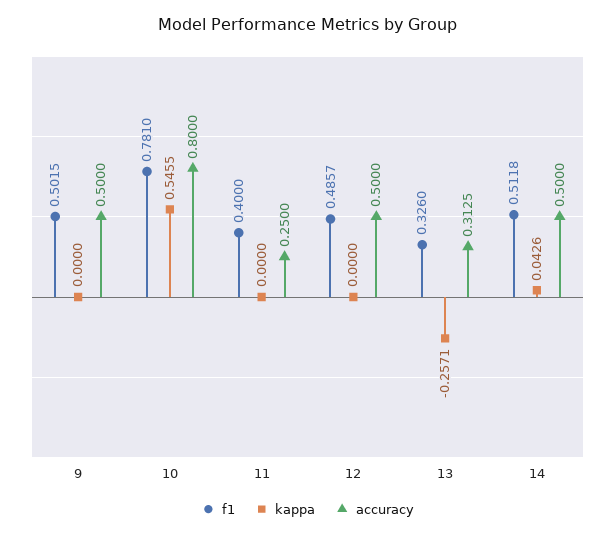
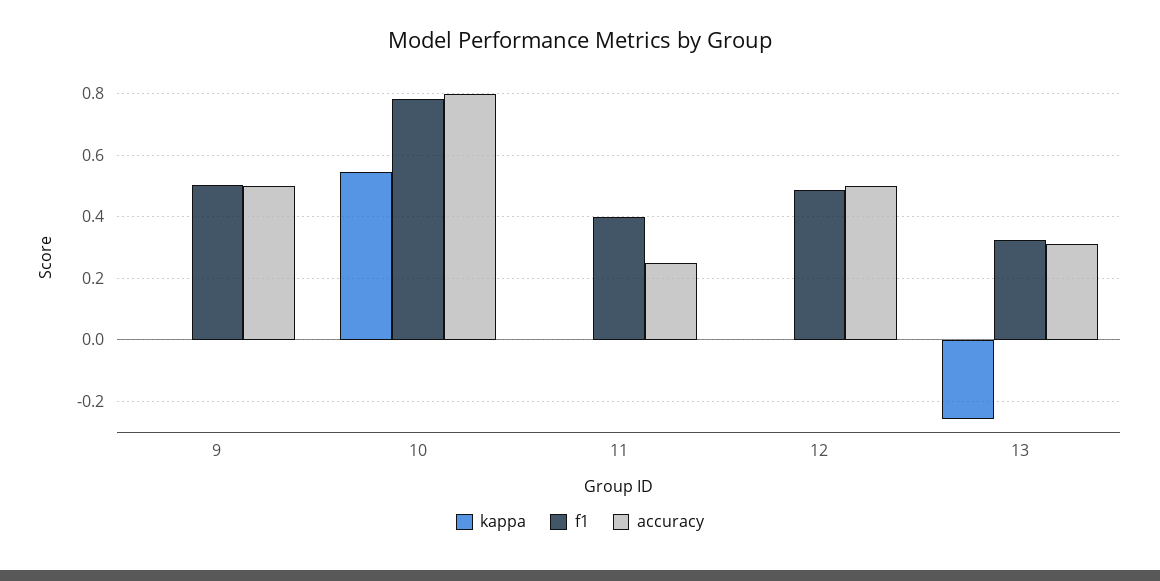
f1, 14: 0.5118 -> none
kappa, 14: 0.0426 -> none
accuracy, 14: 0.5 -> none

